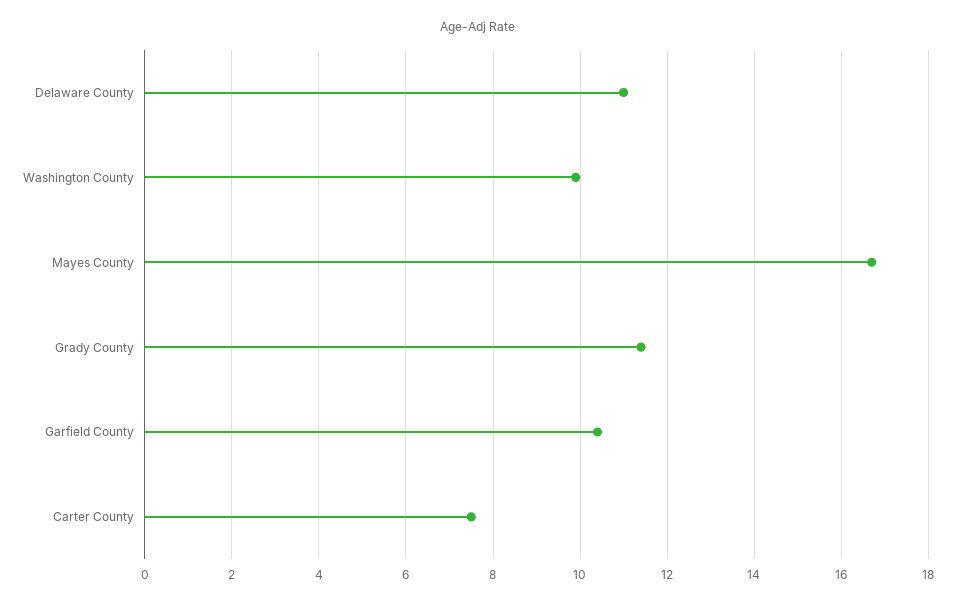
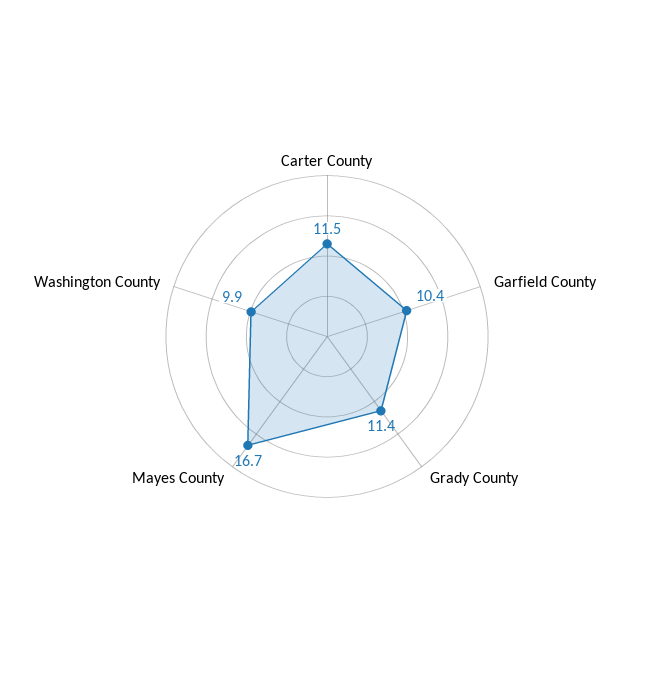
Delaware County: 11 -> none
Carter County: 7.5 -> 11.5

